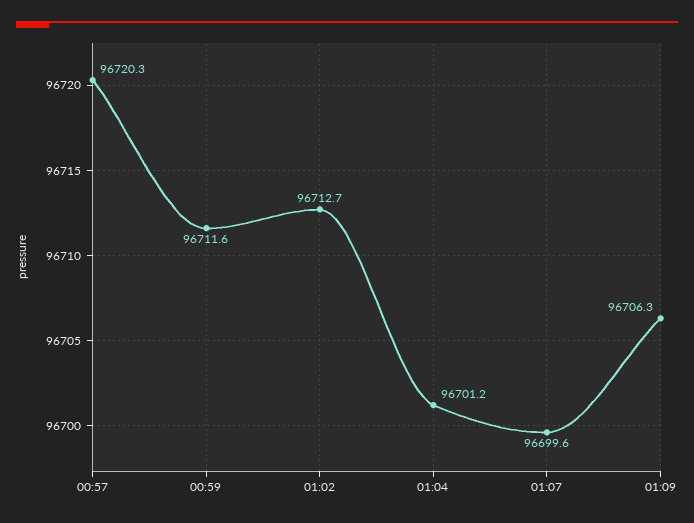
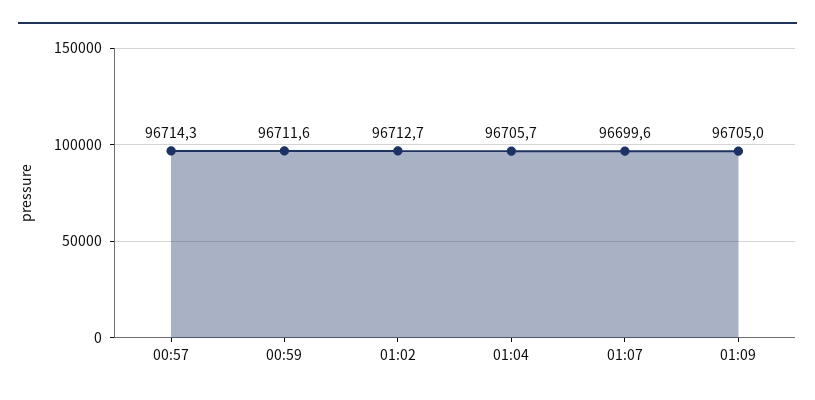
00:57: 96720.3 -> 96714.3
01:04: 96701.2 -> 96705.7
01:09: 96706.3 -> 96705

